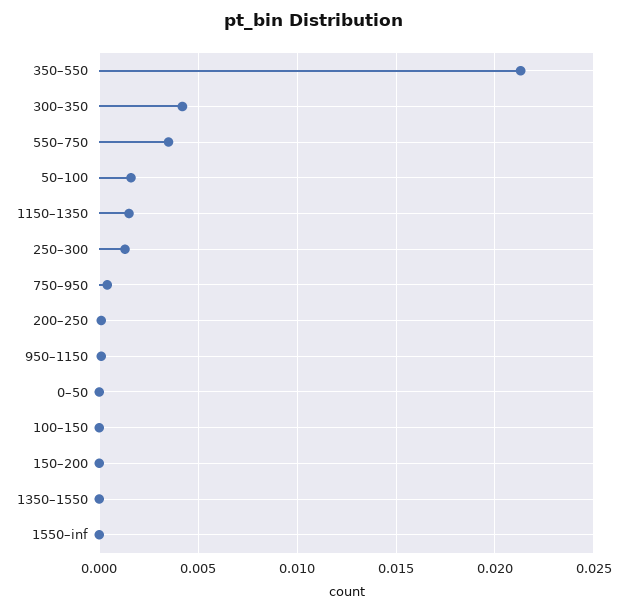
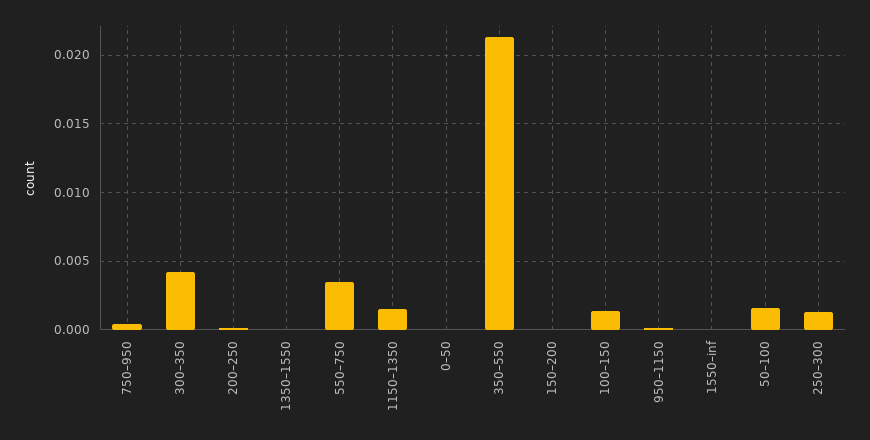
100–150: 0 -> 0.0015

